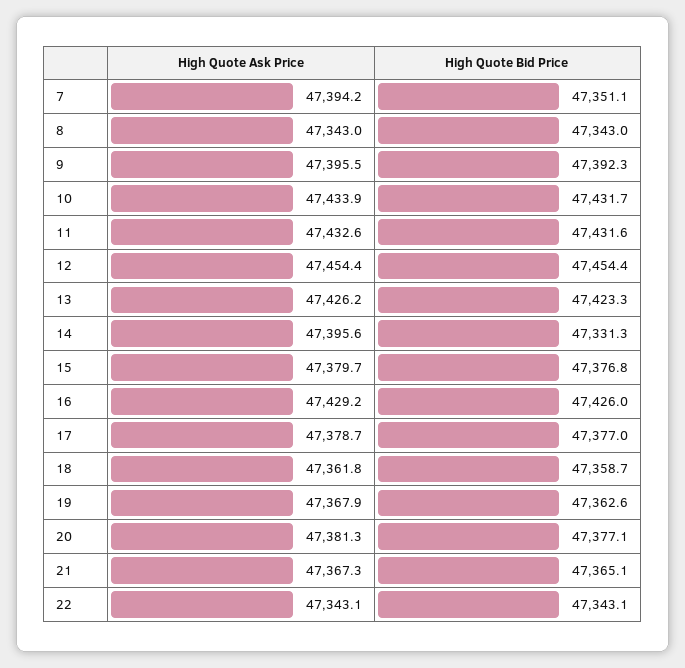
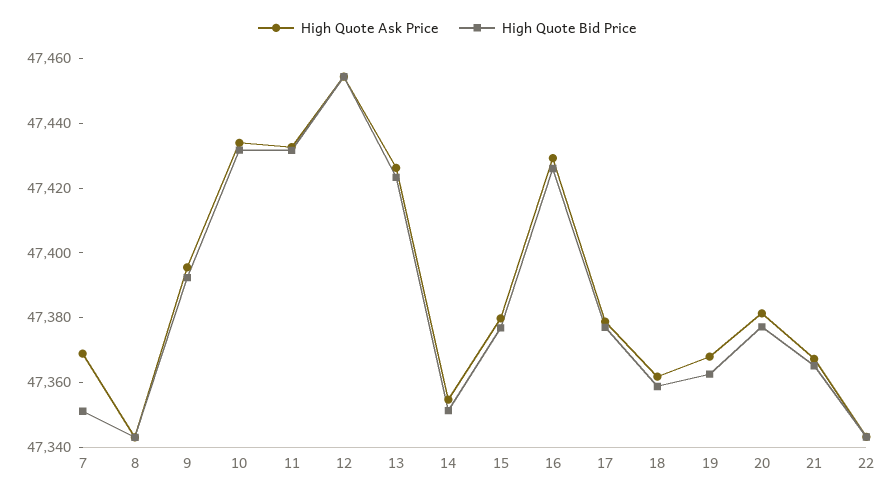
High Quote Ask Price, 7: 47394.2 -> 47370
High Quote Ask Price, 14: 47395.6 -> 47355
High Quote Bid Price, 14: 47331.3 -> 47350

